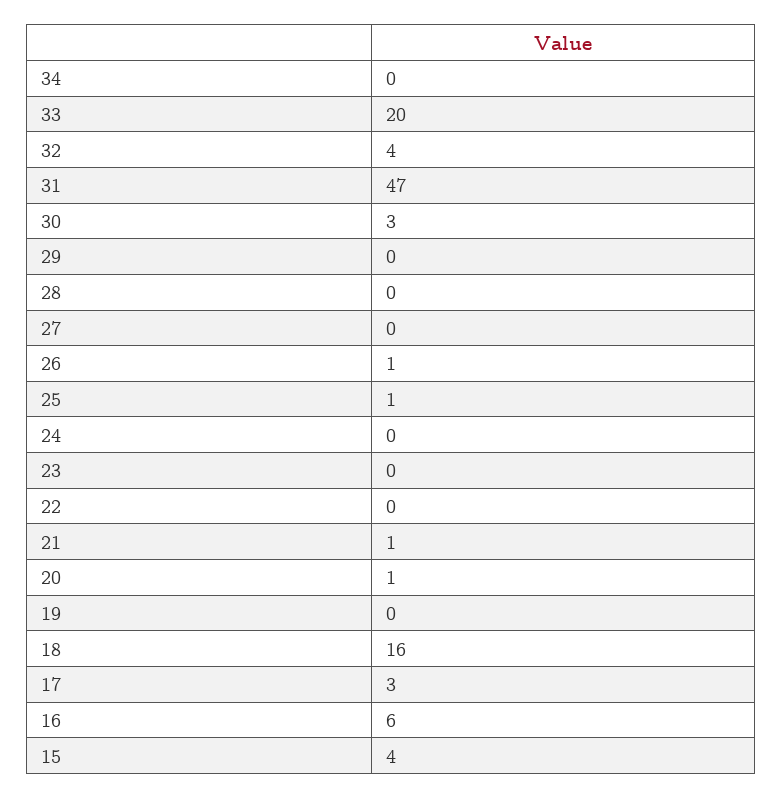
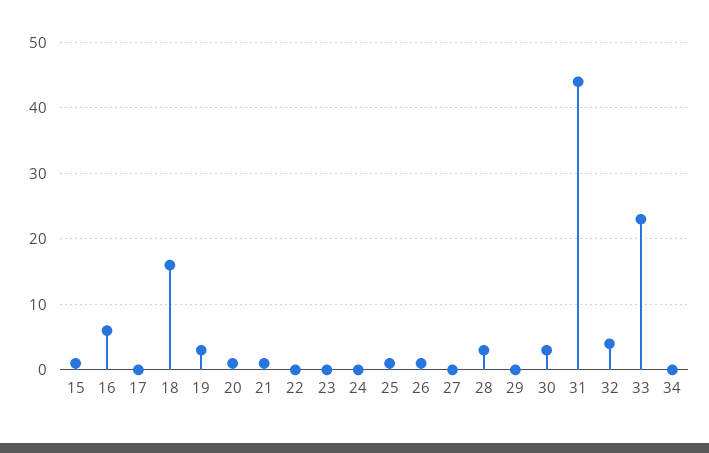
33: 20 -> 23
31: 47 -> 44
28: 0 -> 3
19: 0 -> 3
17: 3 -> 0
15: 4 -> 1

